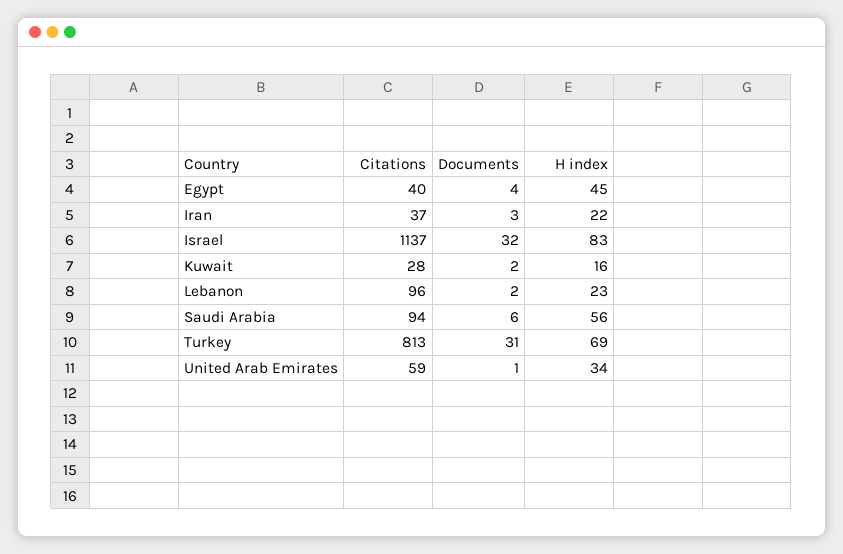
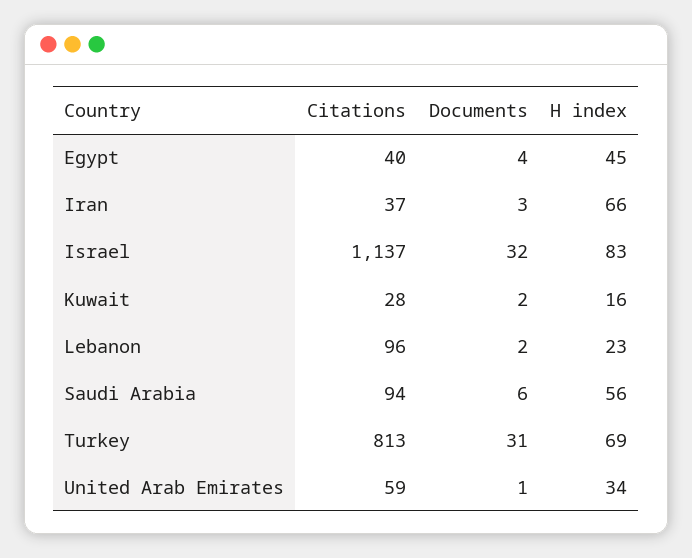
H index, Iran: 22 -> 66

